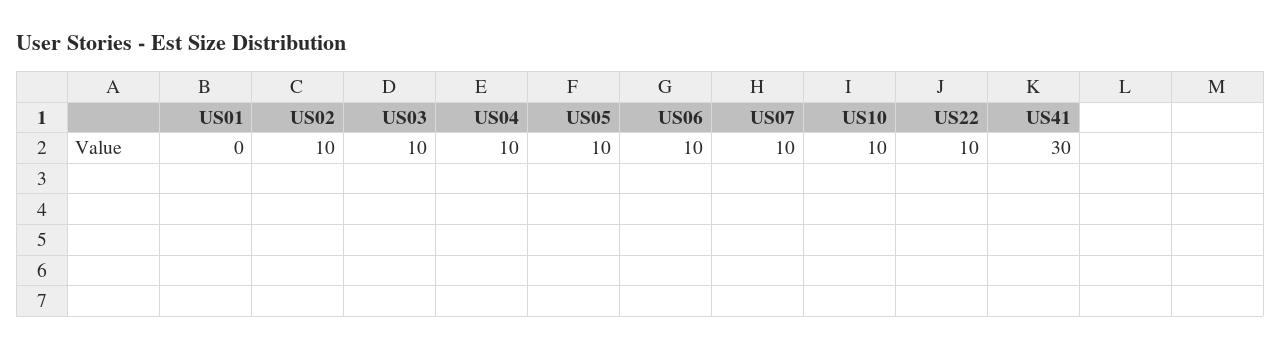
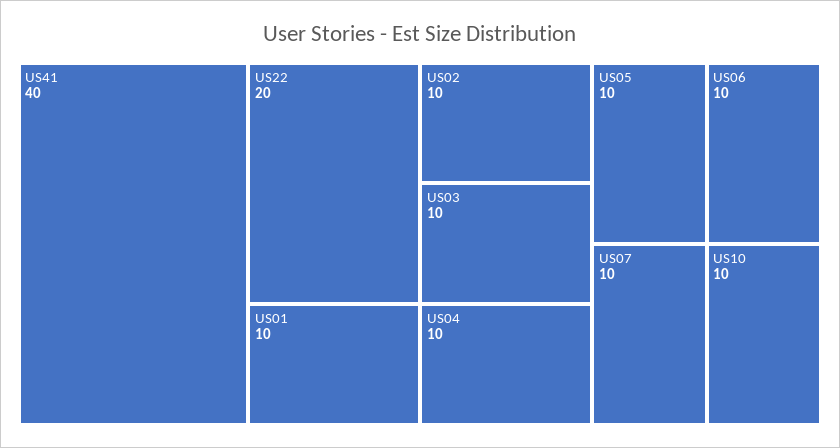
US01: 0 -> 10
US22: 10 -> 20
US41: 30 -> 40

